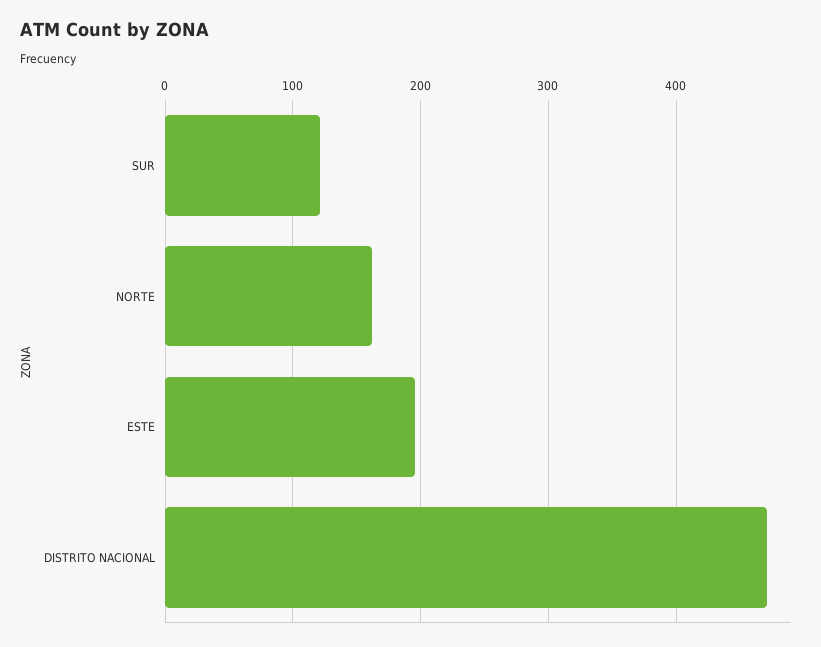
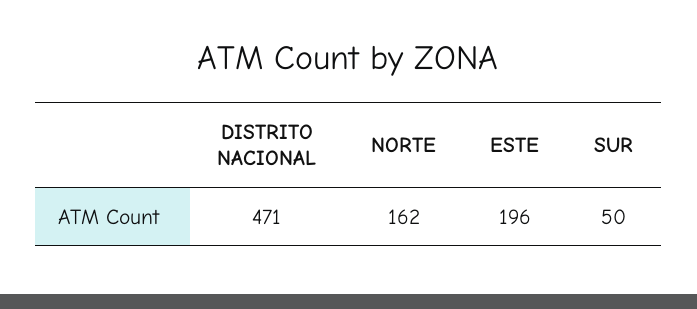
SUR: 120 -> 50

